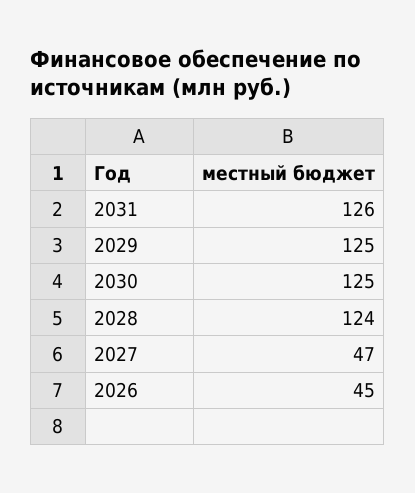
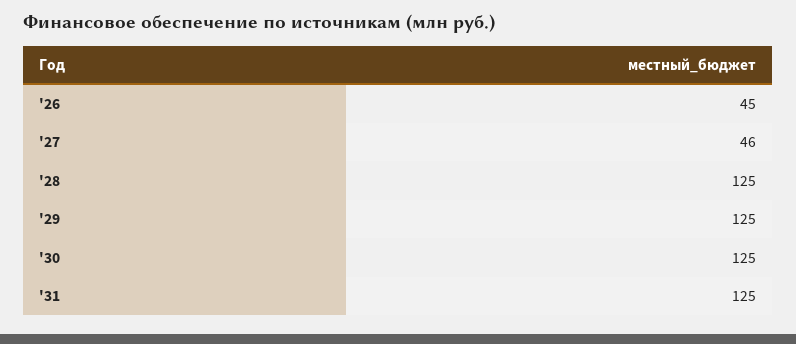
2031: 126 -> 125
2028: 124 -> 125
2027: 47 -> 46

